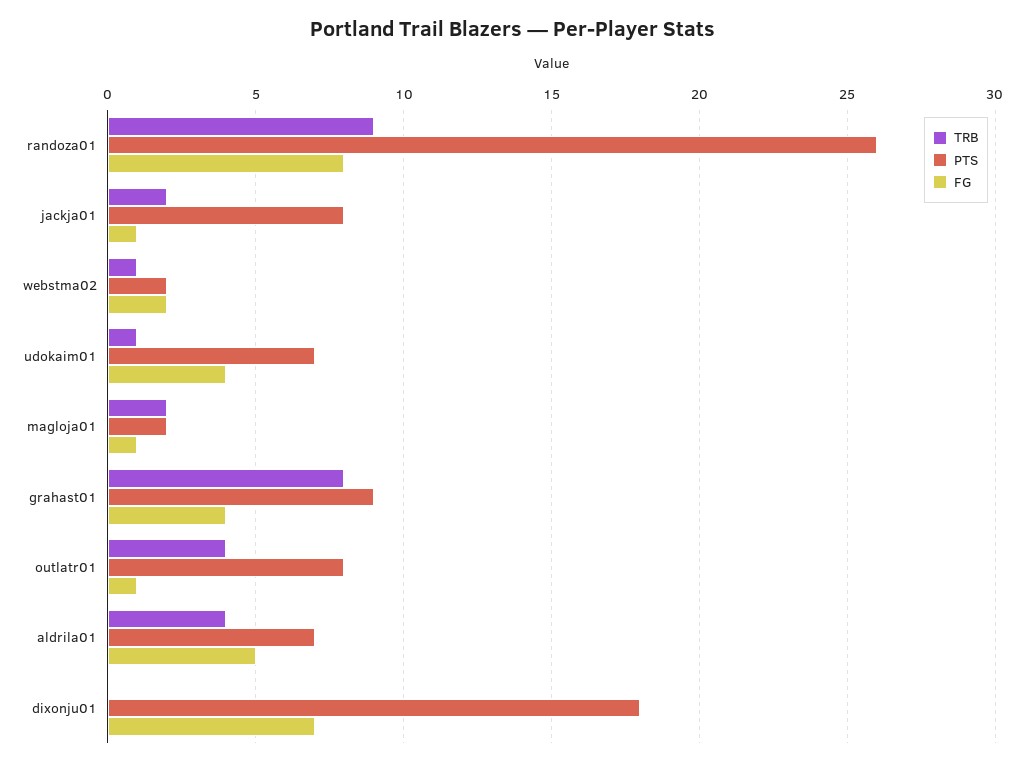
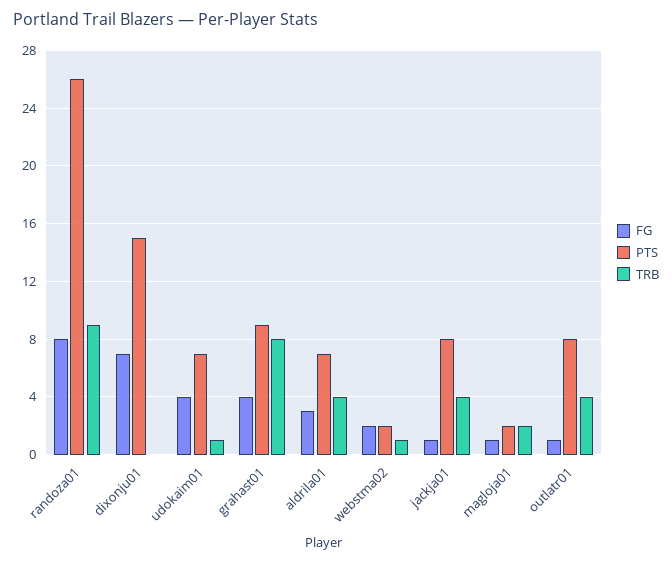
TRB, jackja01: 2 -> 4
FG, aldrila01: 5 -> 3
PTS, dixonju01: 18 -> 15

